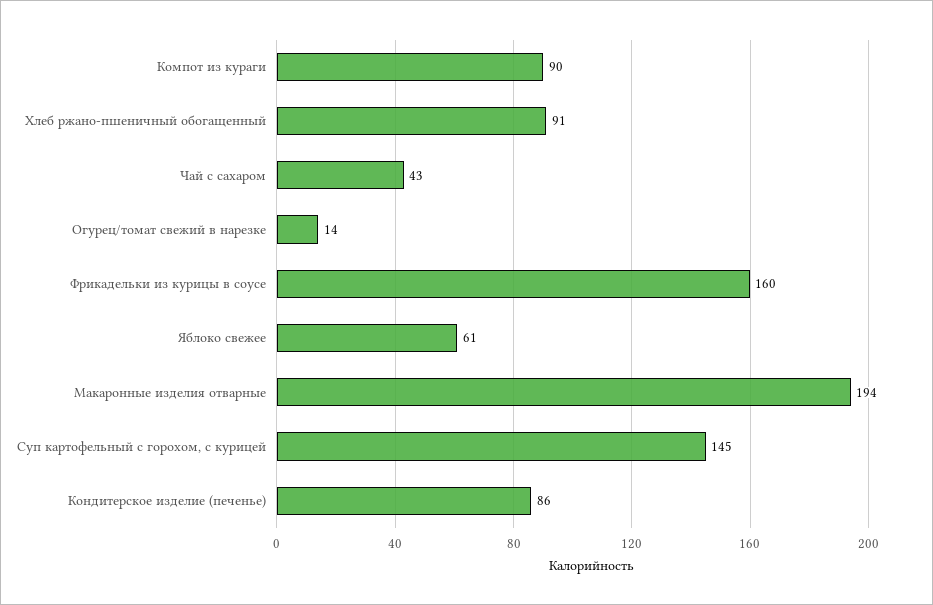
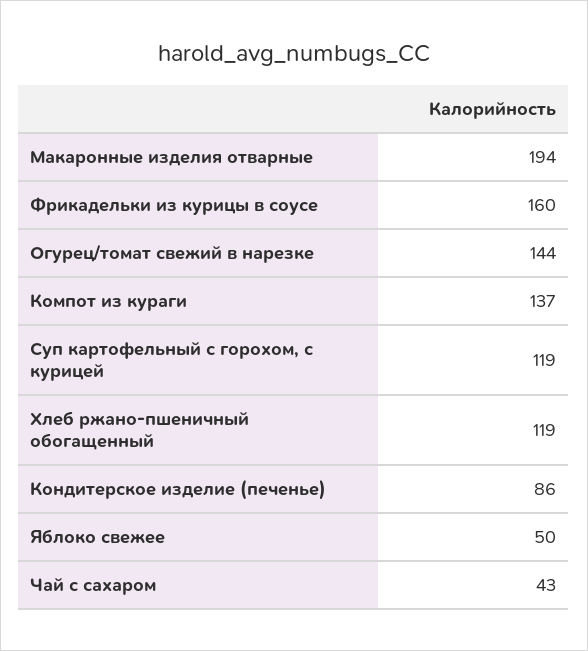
Компот из кураги: 90 -> 137
Хлеб ржано-пшеничный обогащенный: 91 -> 119
Огурец/томат свежий в нарезке: 14 -> 144
Яблоко свежее: 61 -> 50
Суп картофельный с горохом, с курицей: 145 -> 119

